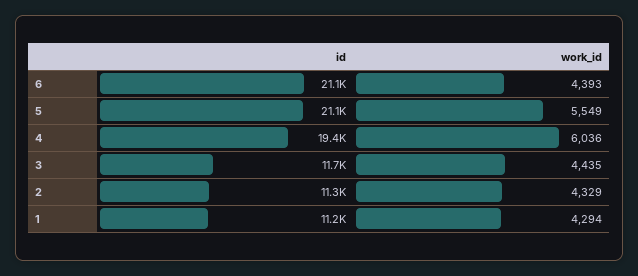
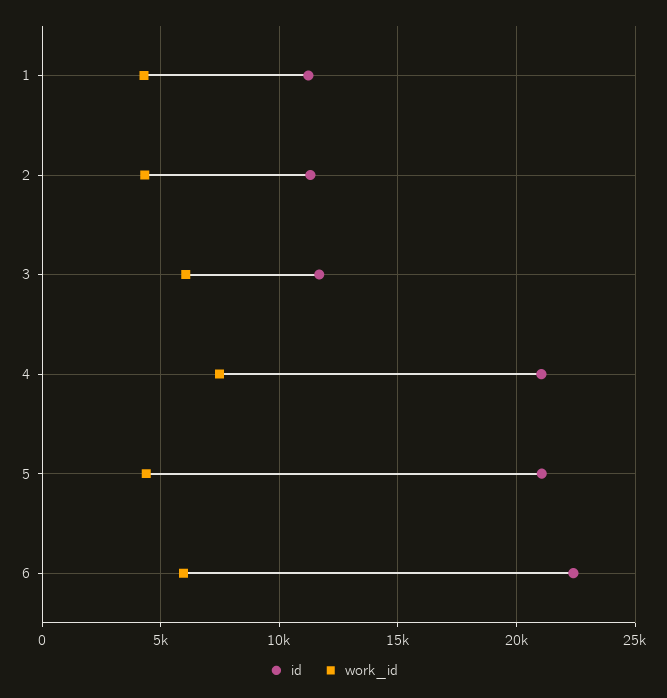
id, 6: 21100 -> 22500
work_id, 6: 4393 -> 6000
work_id, 5: 5549 -> 4500
id, 4: 19400 -> 21000
work_id, 4: 6036 -> 7500
work_id, 3: 4435 -> 6000

